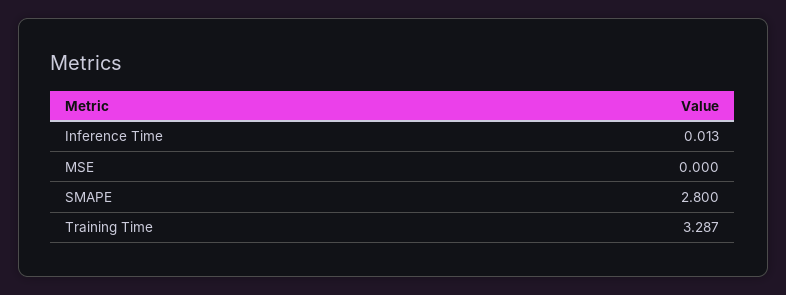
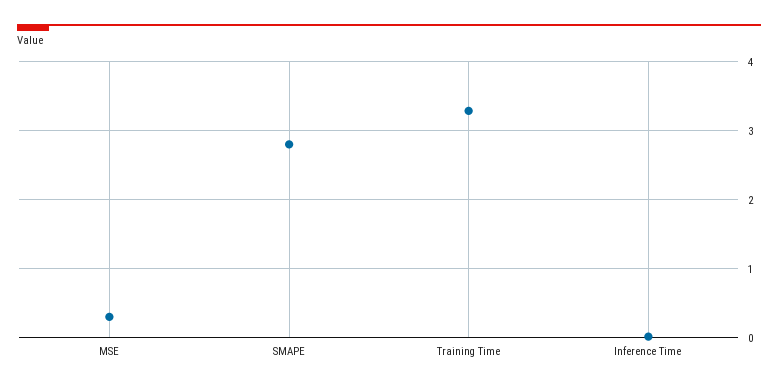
MSE: 0 -> 0.3

